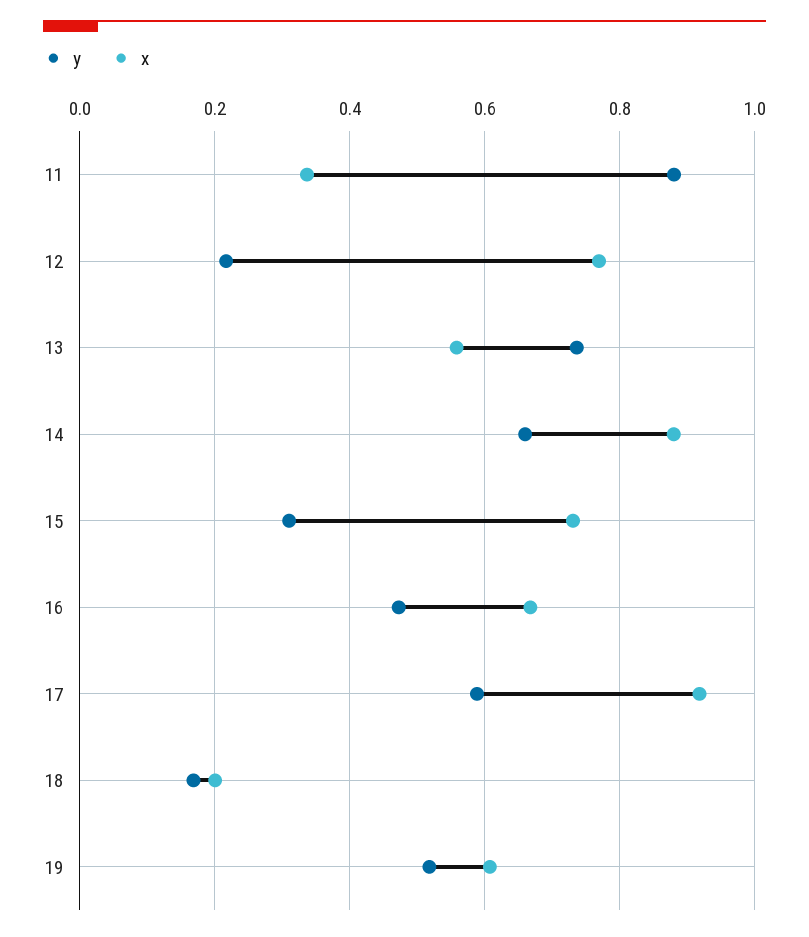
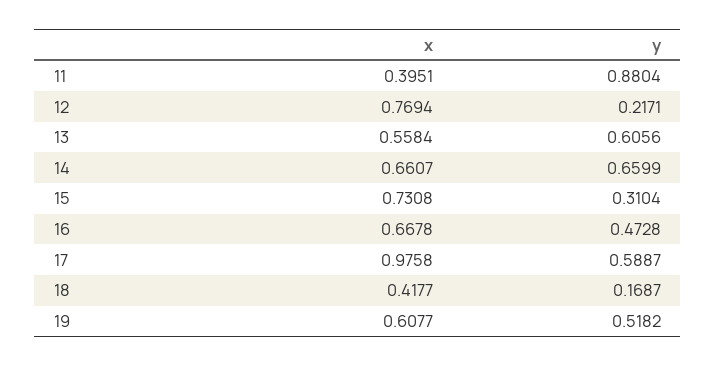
x, 11: 0.34 -> 0.3951
y, 13: 0.74 -> 0.6056
x, 14: 0.88 -> 0.6607
x, 17: 0.92 -> 0.9758
x, 18: 0.2 -> 0.4177

